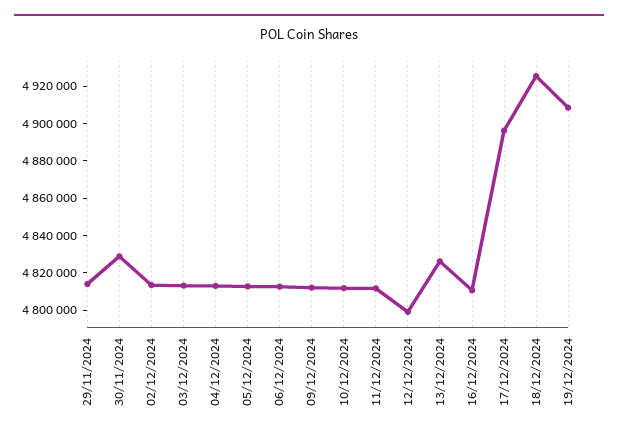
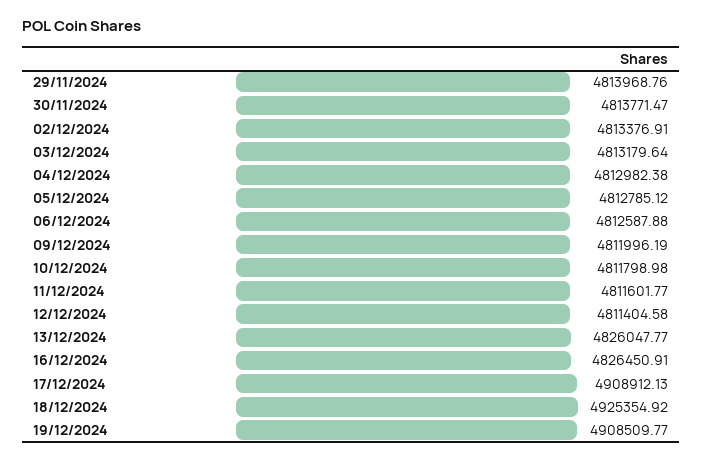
30/11/2024: 4830000 -> 4813771.47
12/12/2024: 4800000 -> 4811404.58
16/12/2024: 4810000 -> 4826450.91
17/12/2024: 4895000 -> 4908912.13

